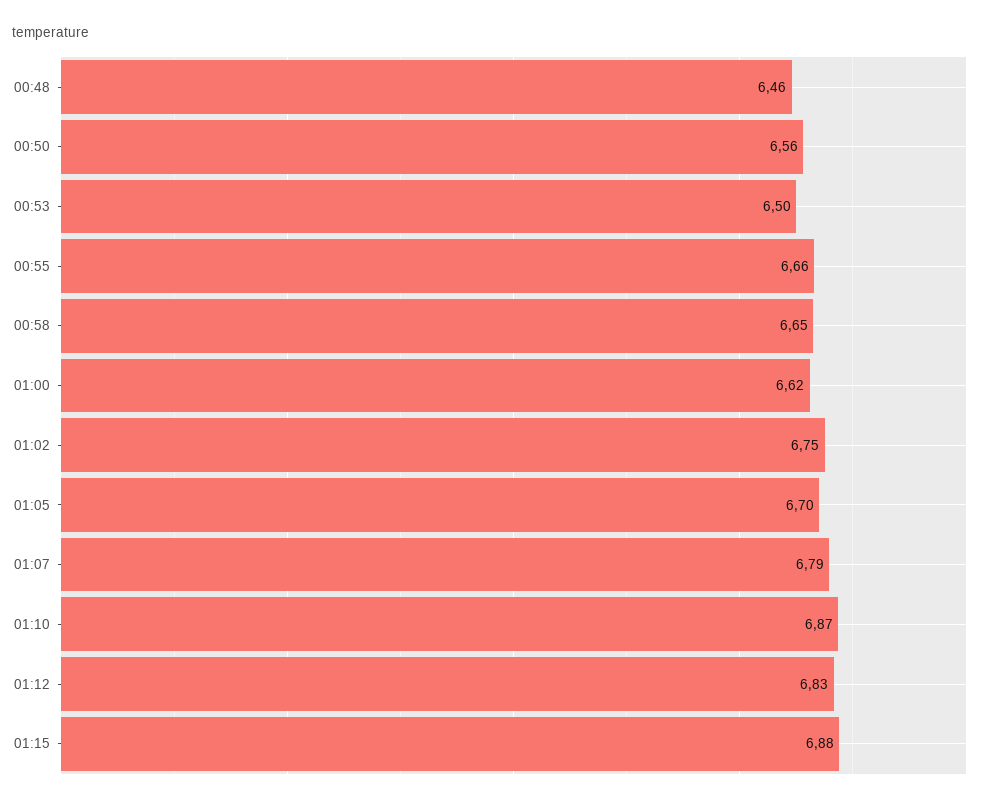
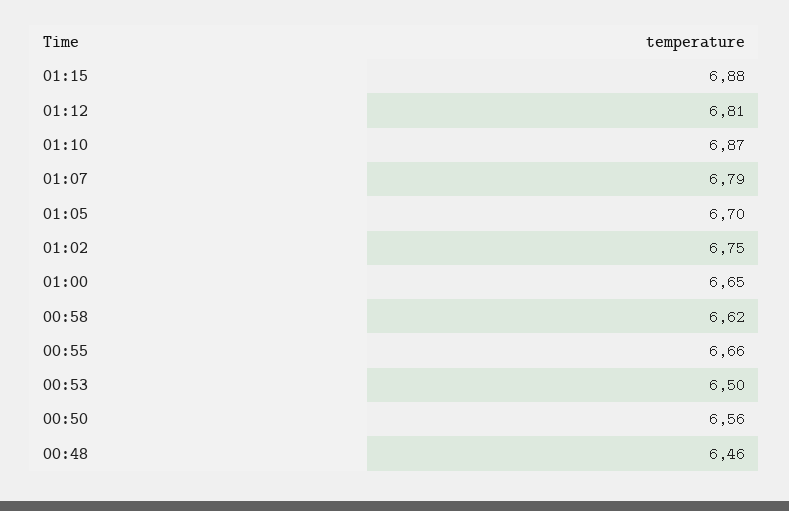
00:58: 6.65 -> 6.62
01:00: 6.62 -> 6.65
01:12: 6.83 -> 6.81

